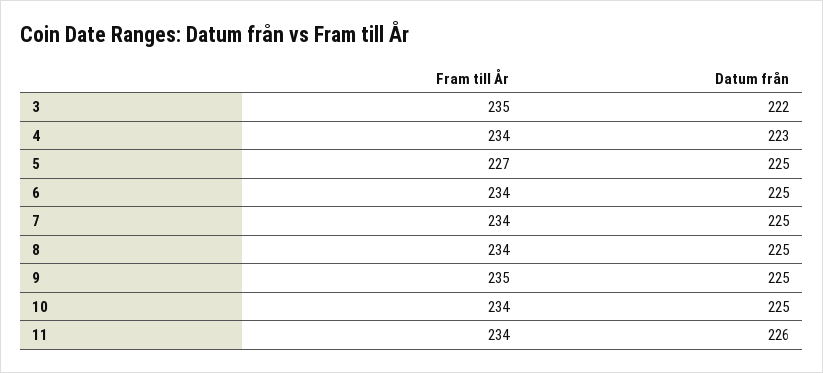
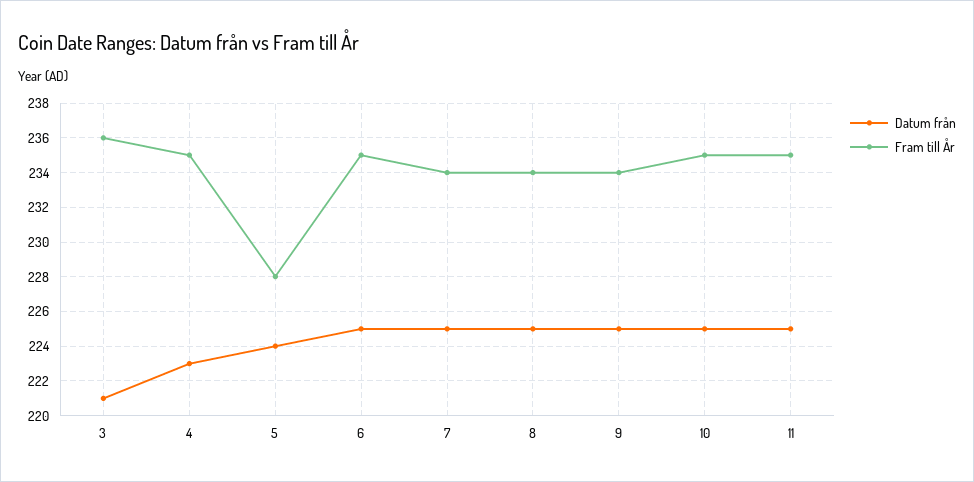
Fram till År, 3: 235 -> 236
Datum från, 3: 222 -> 221
Fram till År, 4: 234 -> 235
Fram till År, 5: 227 -> 228
Datum från, 5: 225 -> 224
Fram till År, 6: 234 -> 235
Fram till År, 9: 235 -> 234
Fram till År, 10: 234 -> 235
Fram till År, 11: 234 -> 235
Datum från, 11: 226 -> 225

